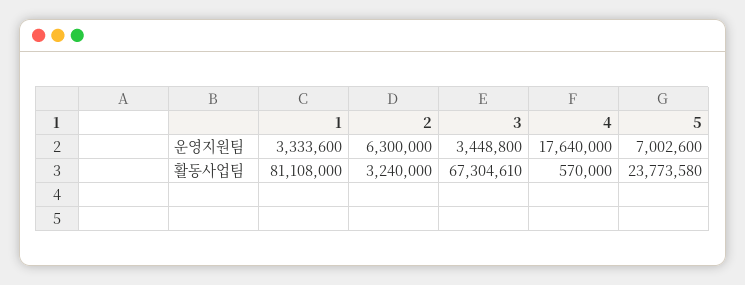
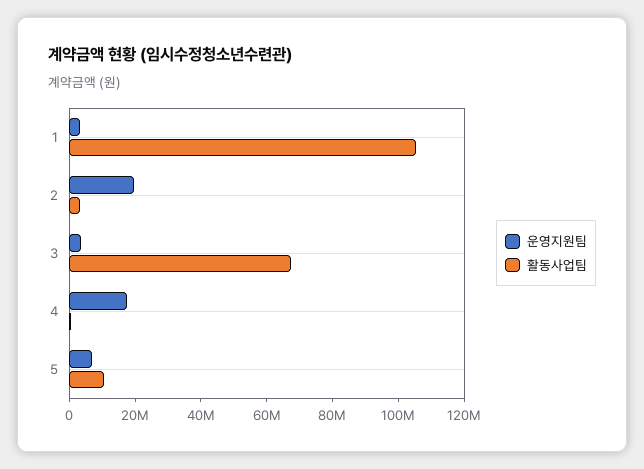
운영지원팀, 2: 6300000 -> 20000000
활동사업팀, 1: 81108000 -> 105000000
활동사업팀, 5: 23773580 -> 10000000

